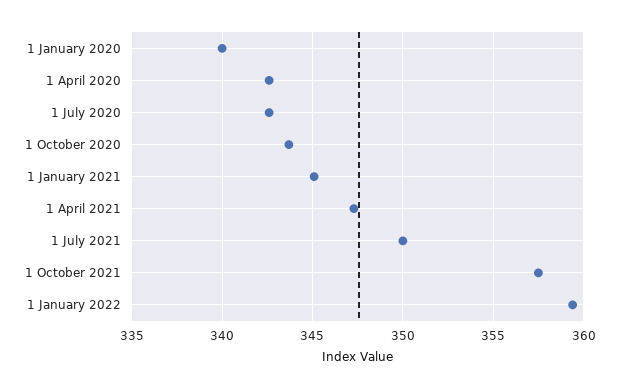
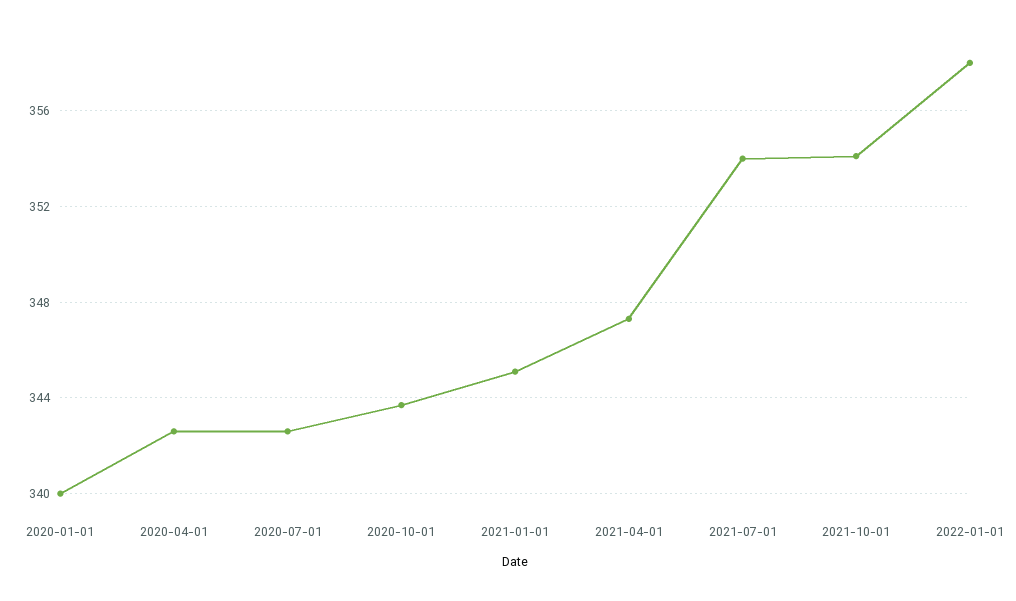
1 July 2021: 350 -> 354
1 October 2021: 357.5 -> 354
1 January 2022: 359.5 -> 358

